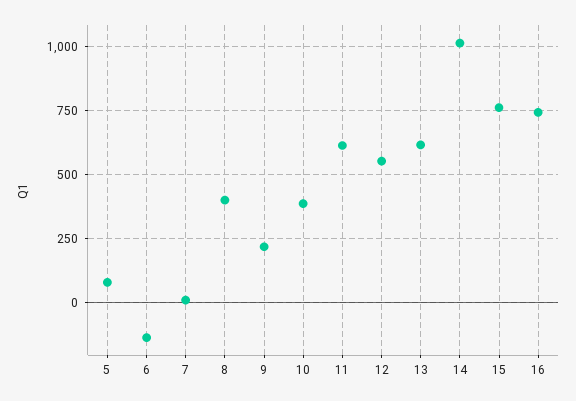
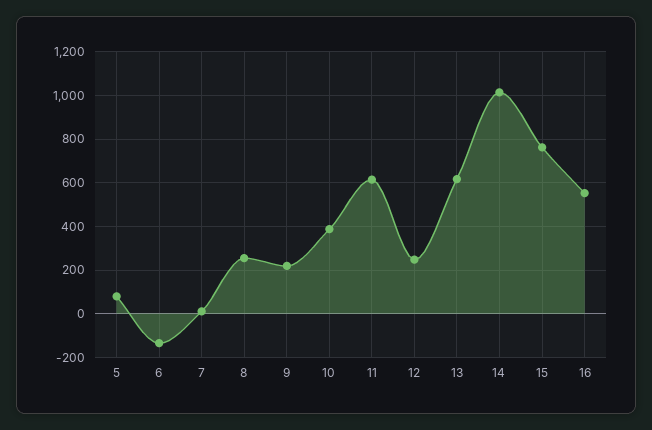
8: 400 -> 250
12: 550 -> 250
16: 750 -> 550

